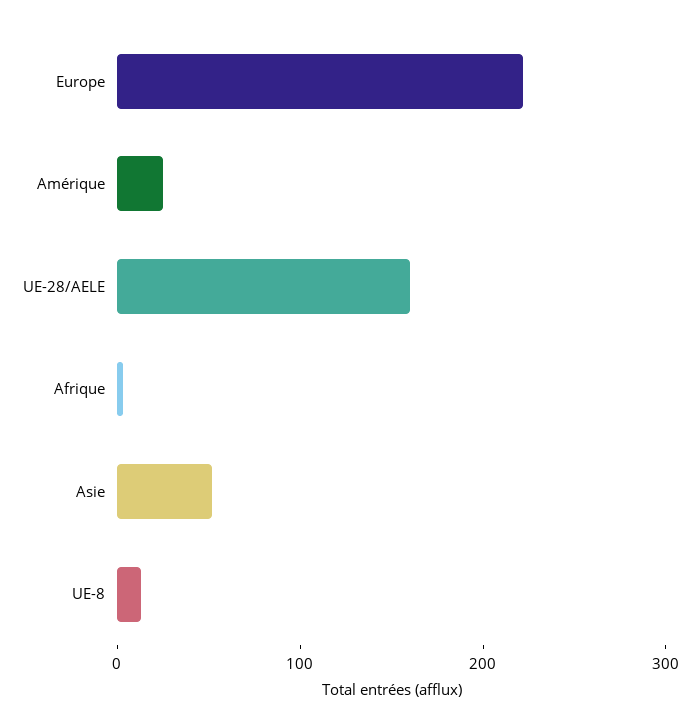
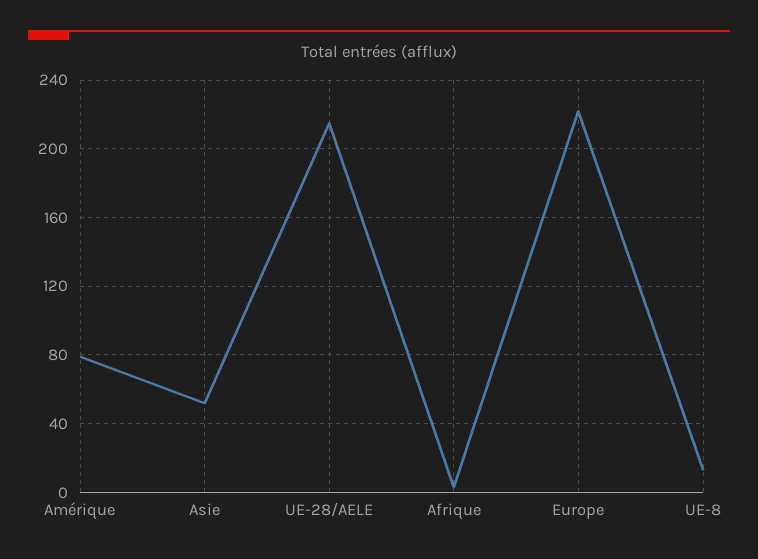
Amérique: 20 -> 80
UE-28/AELE: 160 -> 215

